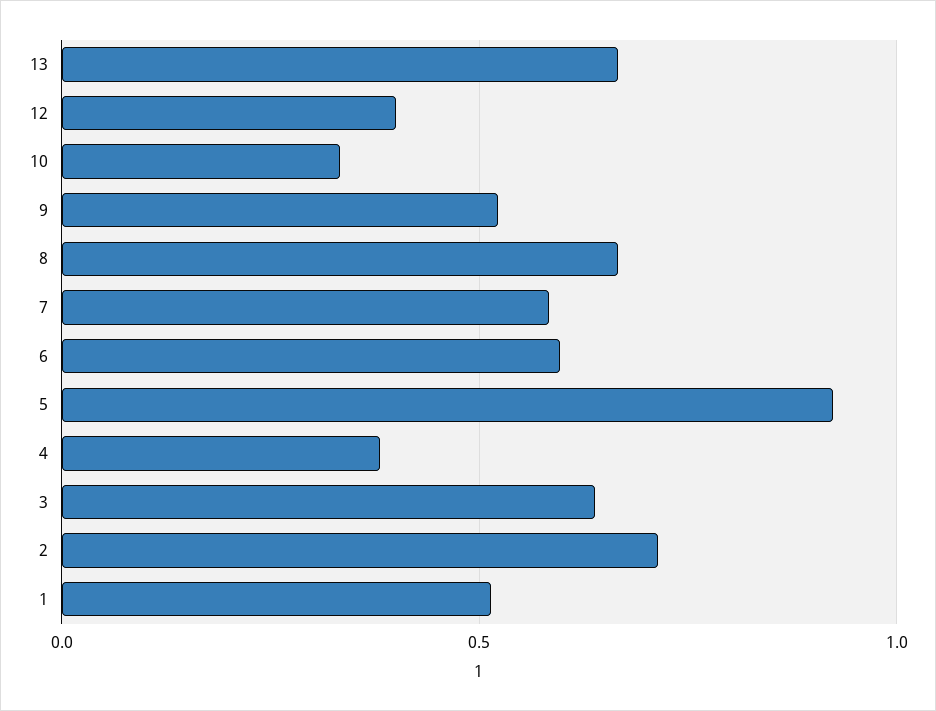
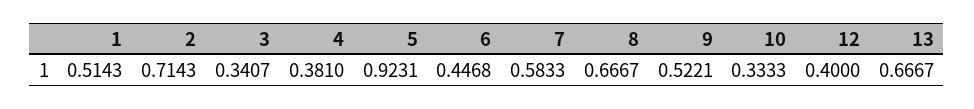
6: 0.6 -> 0.4468
3: 0.65 -> 0.3407

